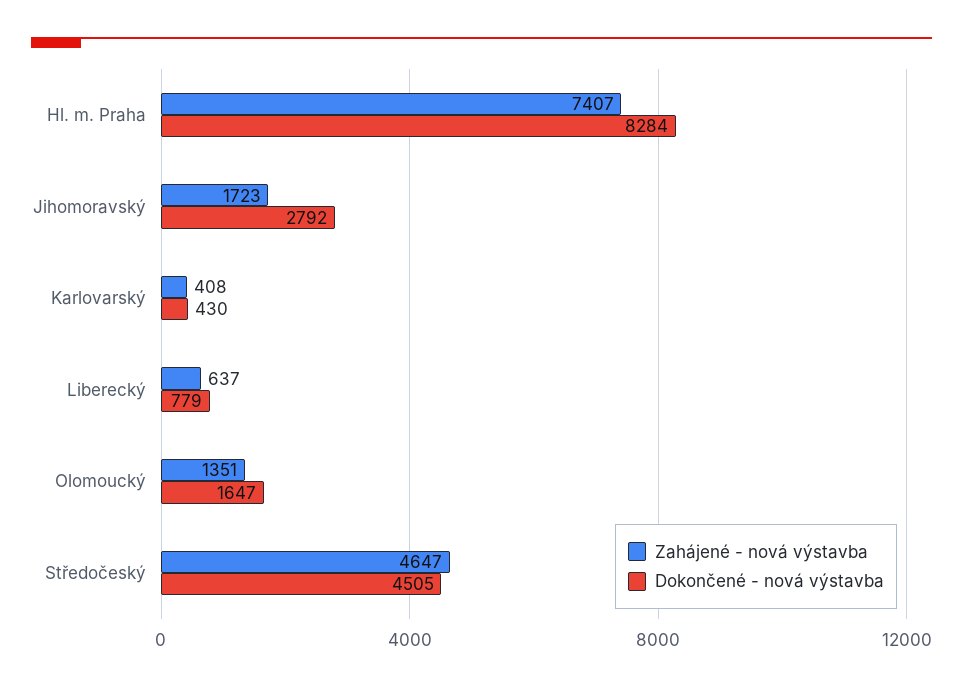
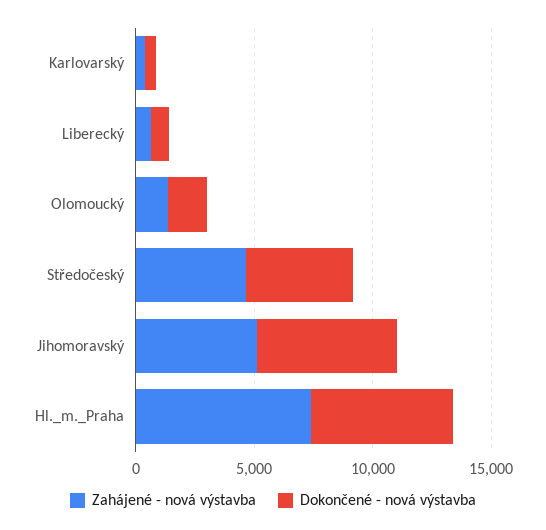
Dokončené - nová výstavba, Hl. m. Praha: 8284 -> 6000
Zahájené - nová výstavba, Jihomoravský: 1723 -> 5000
Dokončené - nová výstavba, Jihomoravský: 2792 -> 6000

